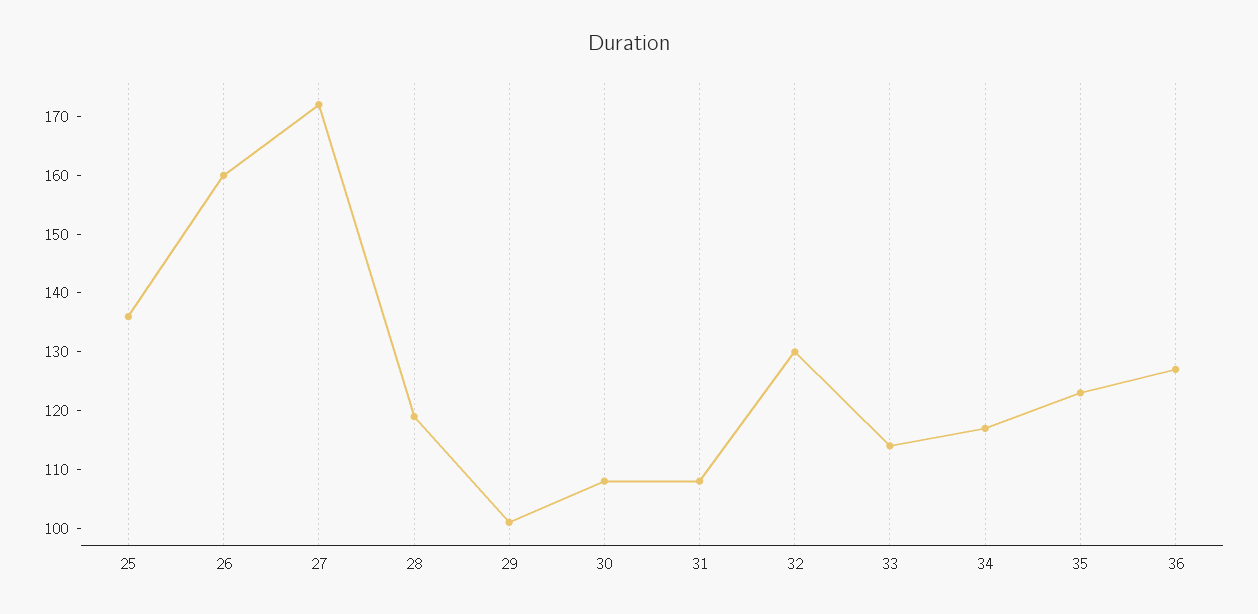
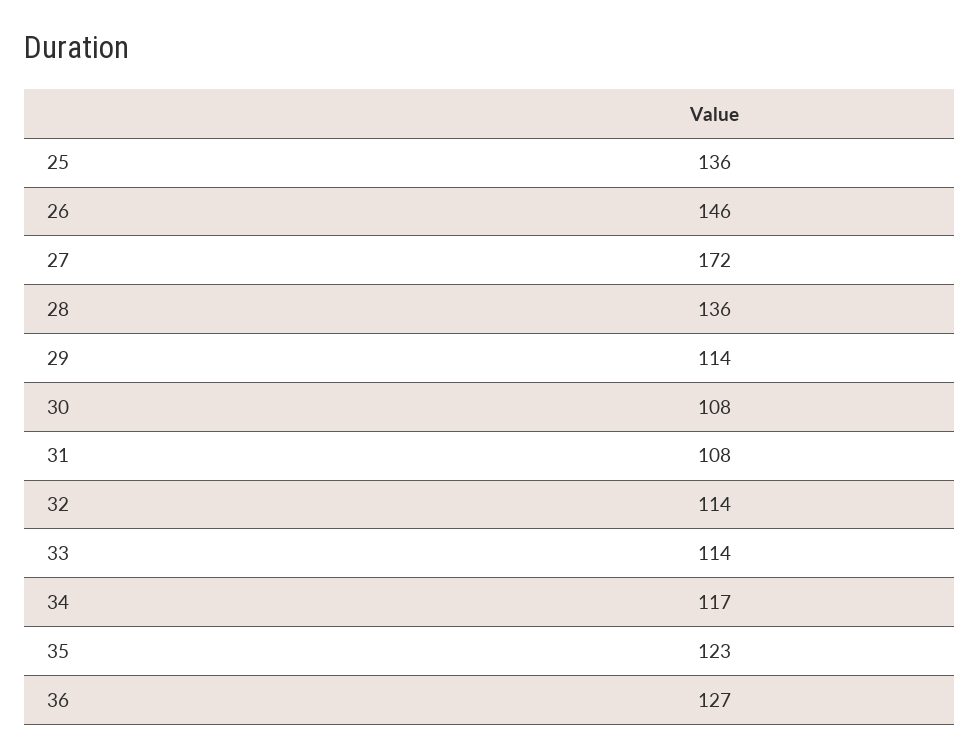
26: 160 -> 146
28: 120 -> 136
29: 100 -> 114
32: 130 -> 114

